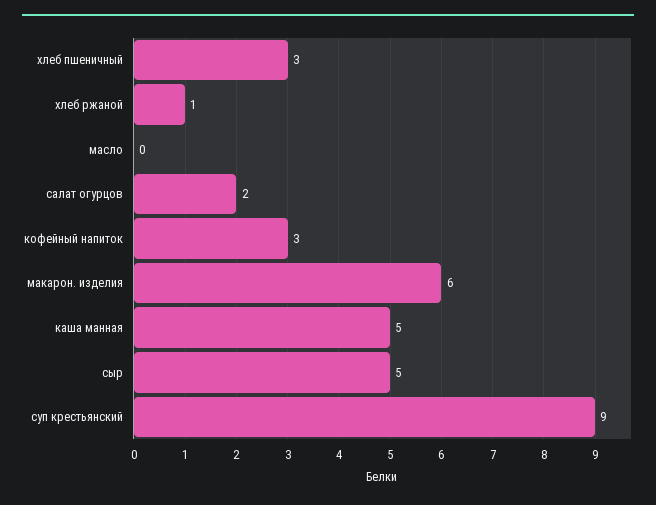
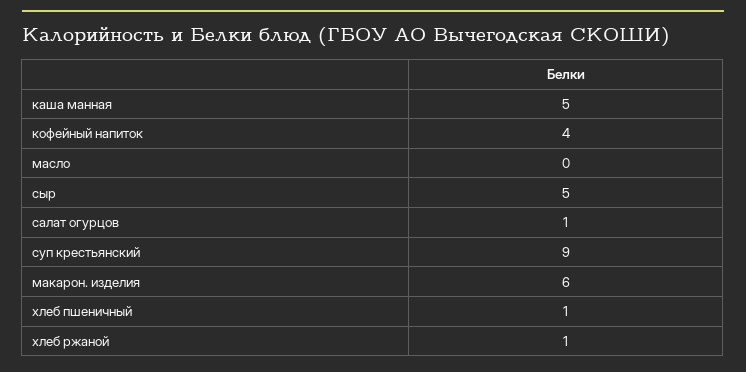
хлеб пшеничный: 3 -> 1
салат огурцов: 2 -> 1
кофейный напиток: 3 -> 4

